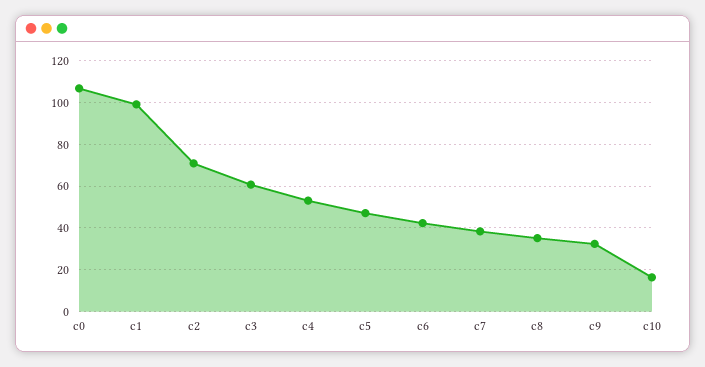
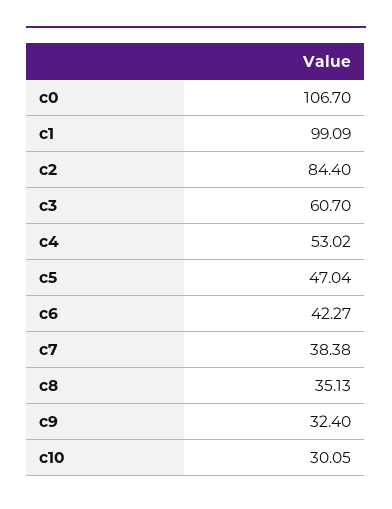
c2: 70 -> 84.4
c10: 15 -> 30.05

